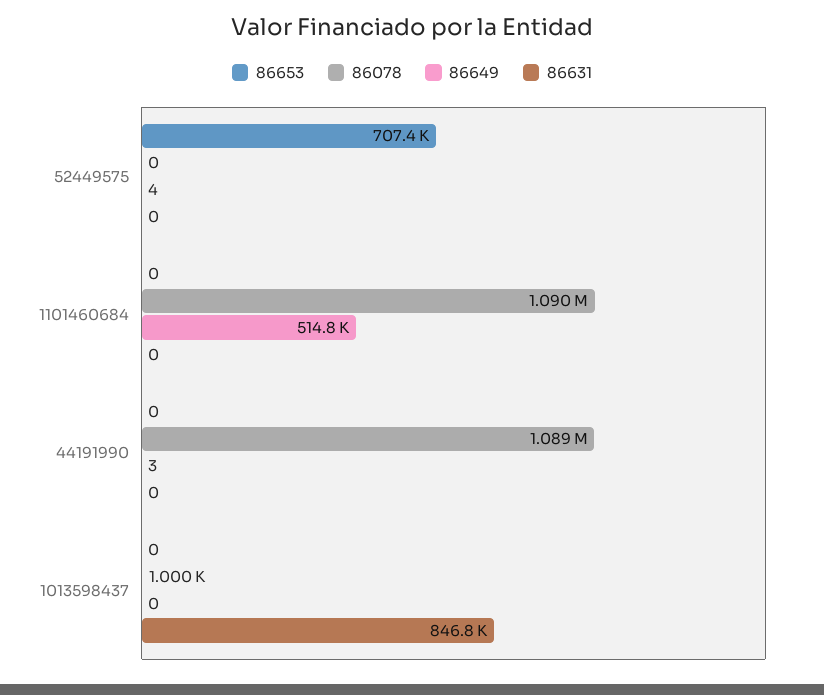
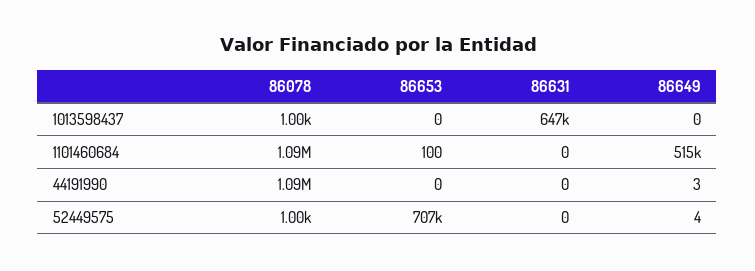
86078, 52449575: 0 -> 1000
86653, 1101460684: 0 -> 100
86631, 1013598437: 846800 -> 647000

